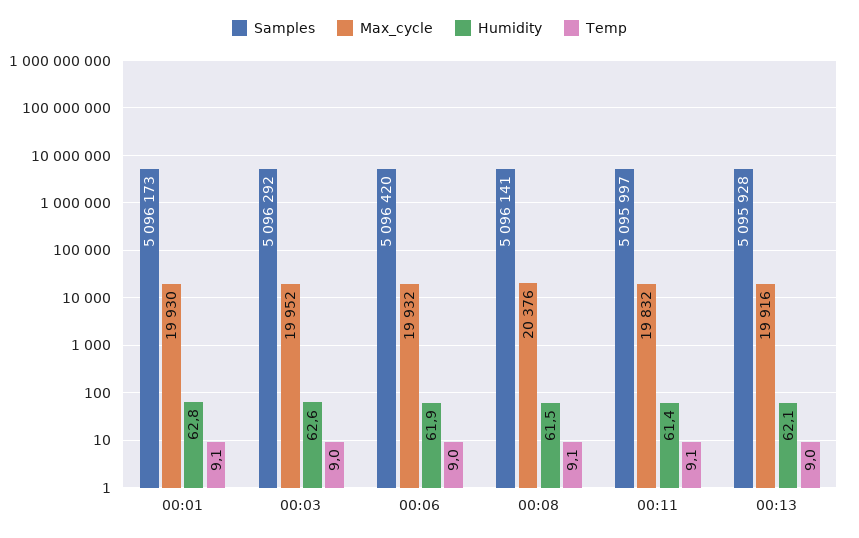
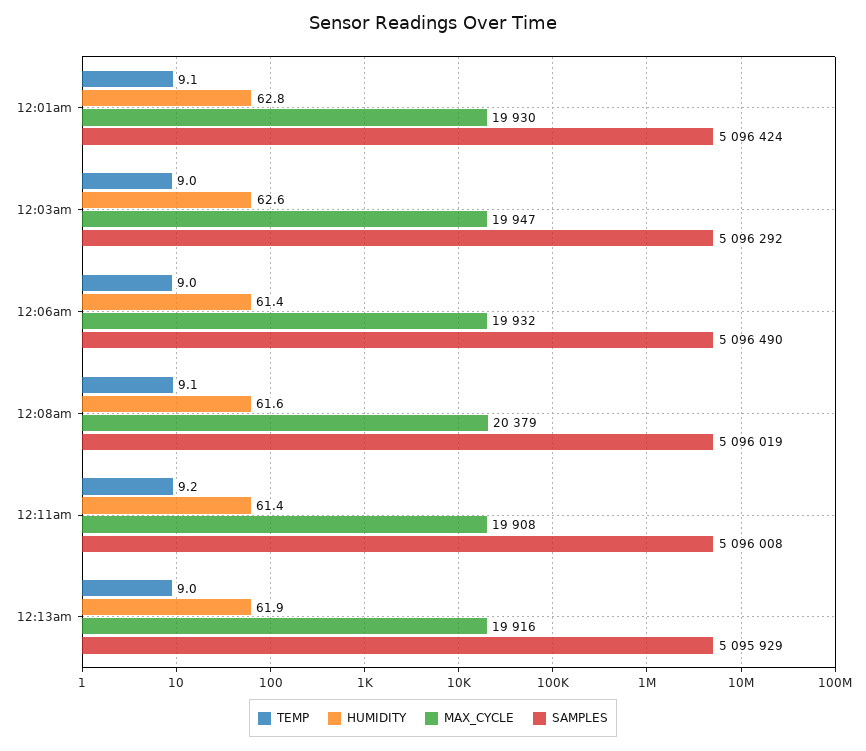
Samples, 00:01: 5096173 -> 5096424
Max_cycle, 00:03: 19952 -> 19947
Samples, 00:06: 5096420 -> 5096490
Humidity, 00:06: 61.9 -> 61.4
Samples, 00:08: 5096141 -> 5096019
Max_cycle, 00:08: 20376 -> 20379
Humidity, 00:08: 61.5 -> 61.6
Samples, 00:11: 5095997 -> 5096008
Max_cycle, 00:11: 19832 -> 19908
Temp, 00:11: 9.1 -> 9.2
Samples, 00:13: 5095928 -> 5095929
Humidity, 00:13: 62.1 -> 61.9

